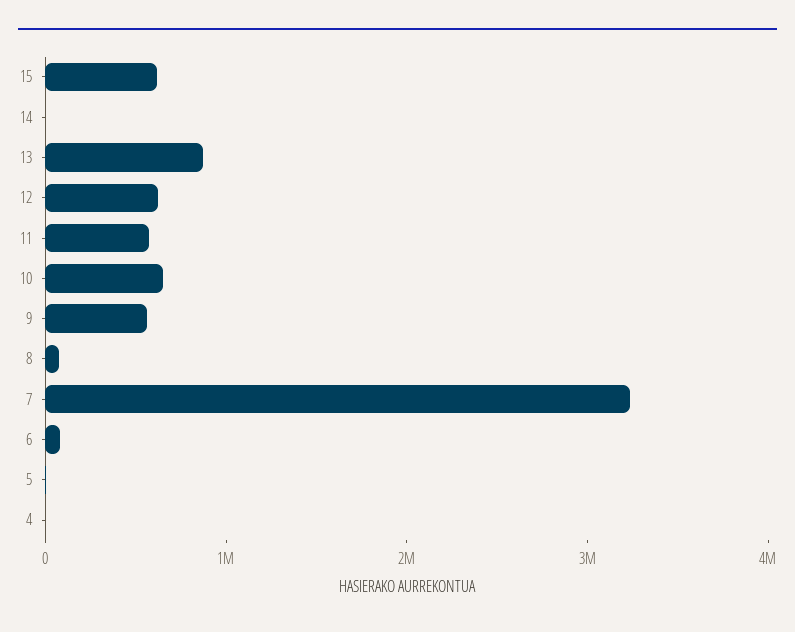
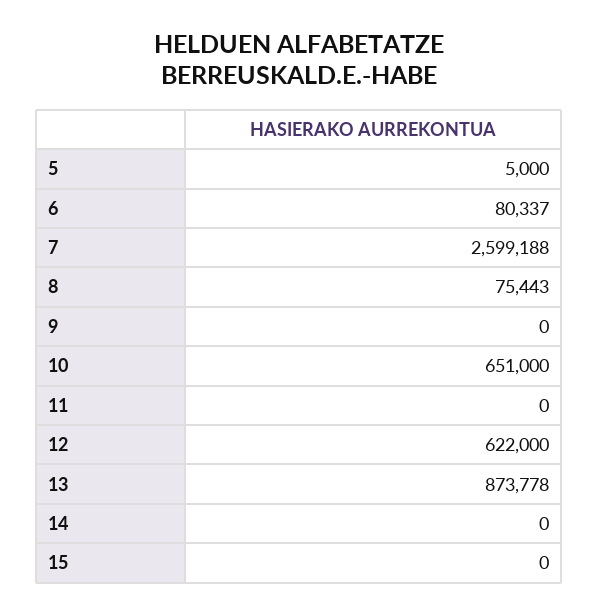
15: 600000 -> 0
11: 600000 -> 0
9: 600000 -> 0
7: 3200000 -> 2599188
4: 0 -> none

